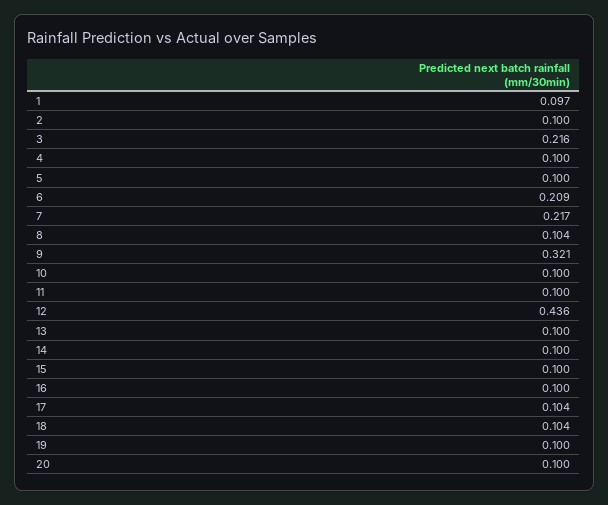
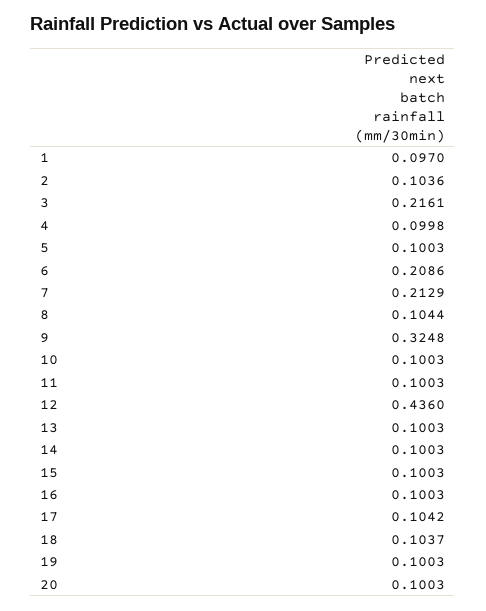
2: 0.1 -> 0.1036
7: 0.217 -> 0.2129
9: 0.321 -> 0.3248

